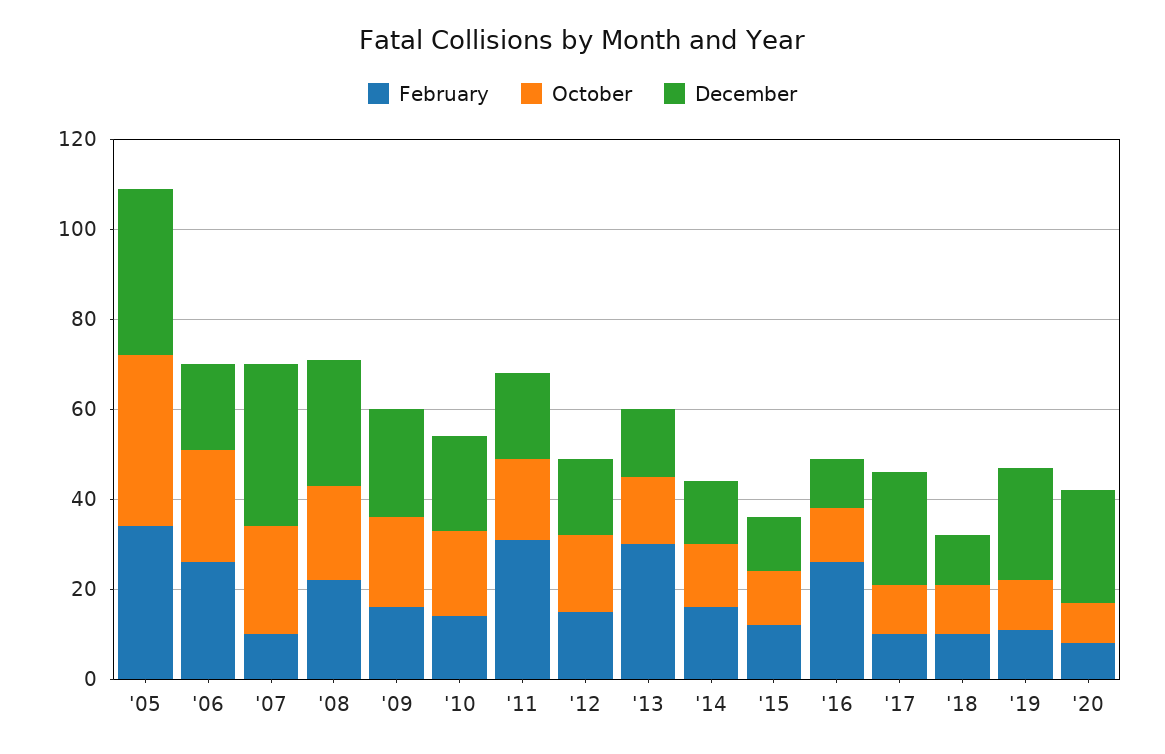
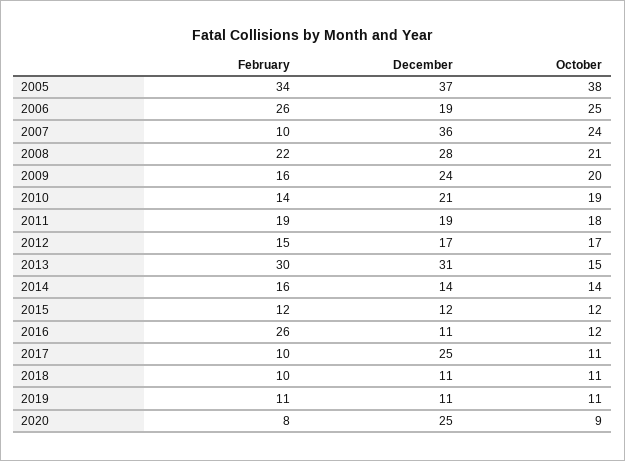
February, '11: 30 -> 19
December, '13: 15 -> 31
December, '19: 25 -> 11

